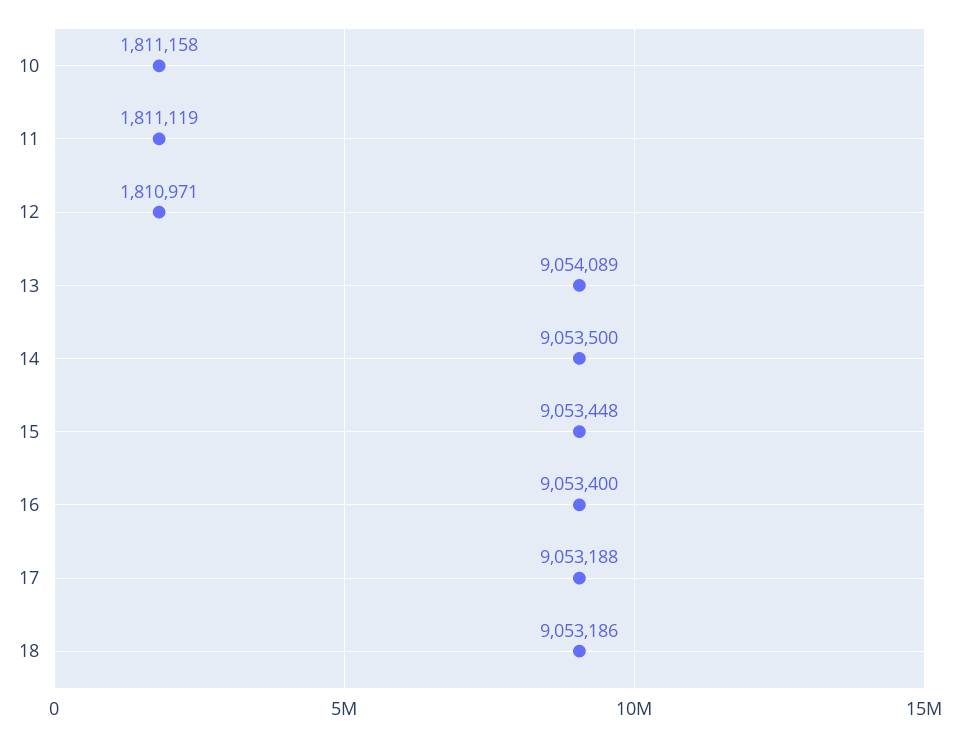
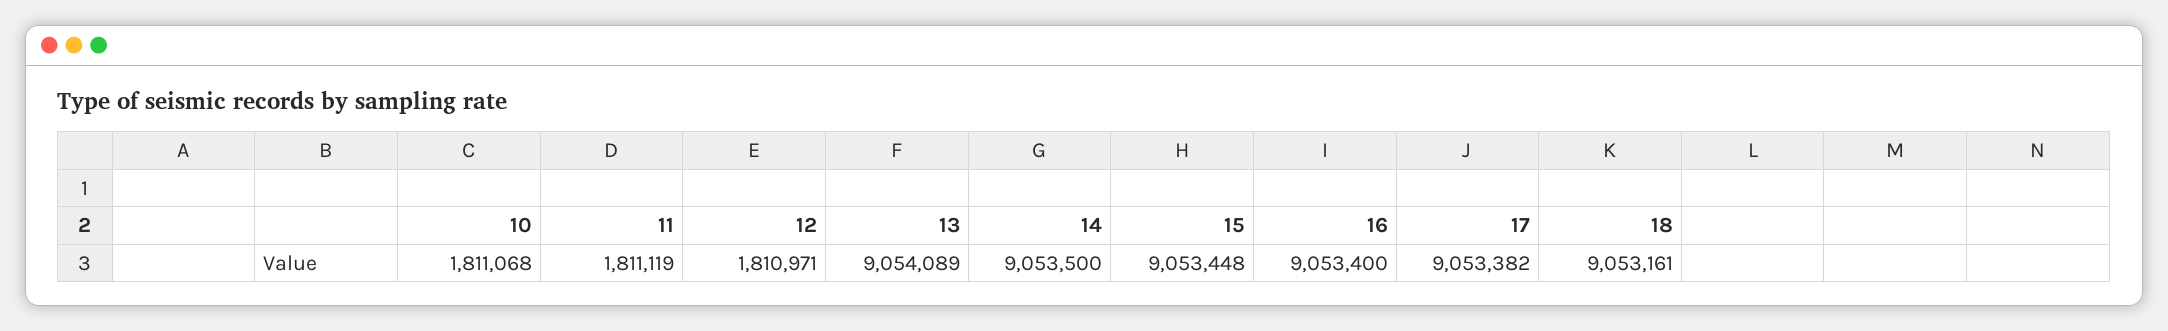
10: 1811158 -> 1811068
17: 9053188 -> 9053382
18: 9053186 -> 9053161

